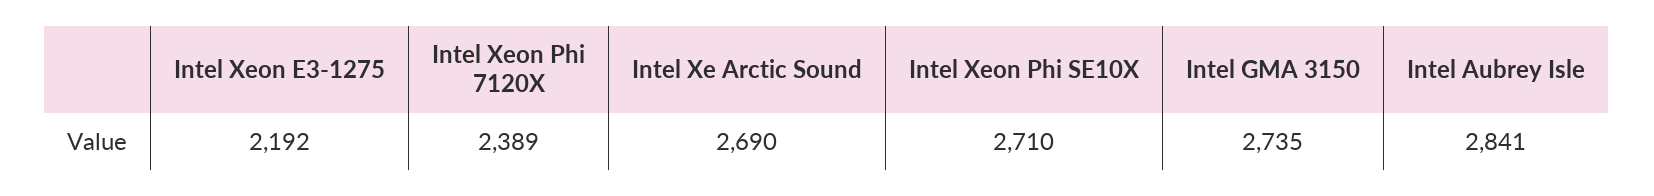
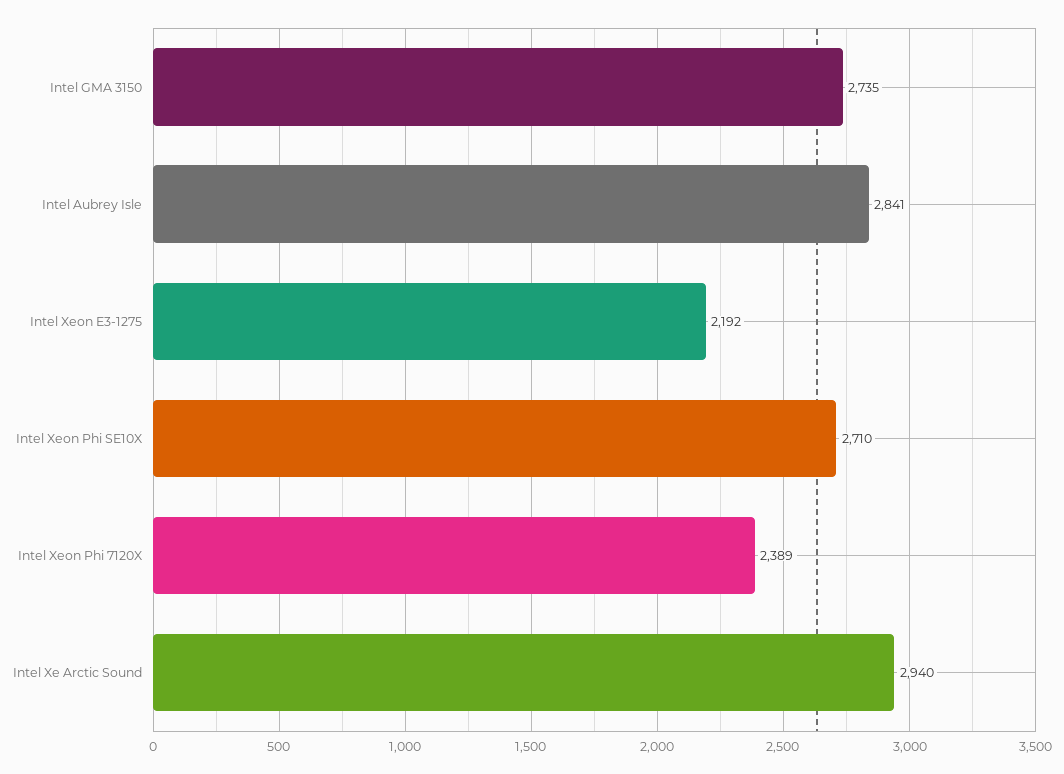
Intel Xe Arctic Sound: 2690 -> 2940

